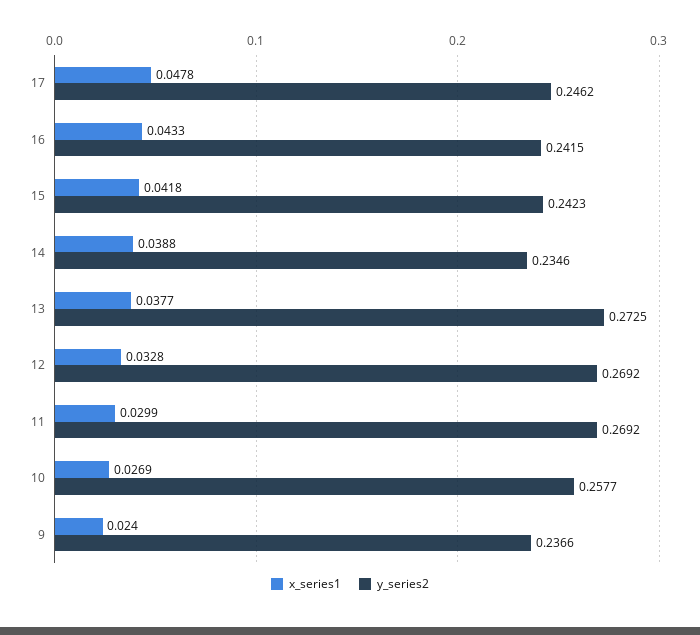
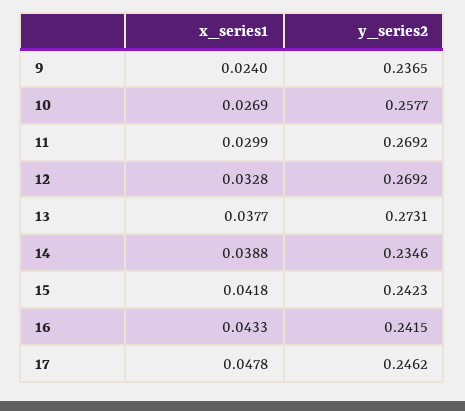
y_series2, 13: 0.2725 -> 0.2731
y_series2, 9: 0.2366 -> 0.2365

